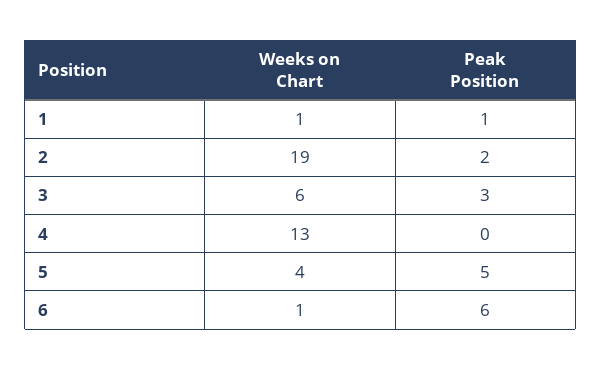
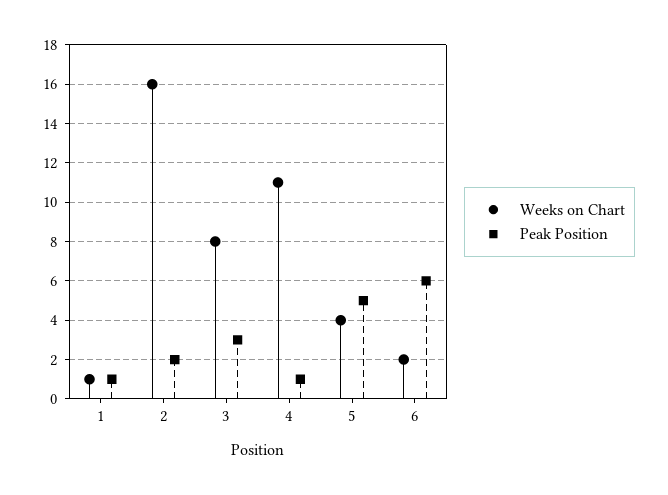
Weeks on Chart, 2: 19 -> 16
Weeks on Chart, 3: 6 -> 8
Weeks on Chart, 4: 13 -> 11
Peak Position, 4: 0 -> 1
Weeks on Chart, 6: 1 -> 2

